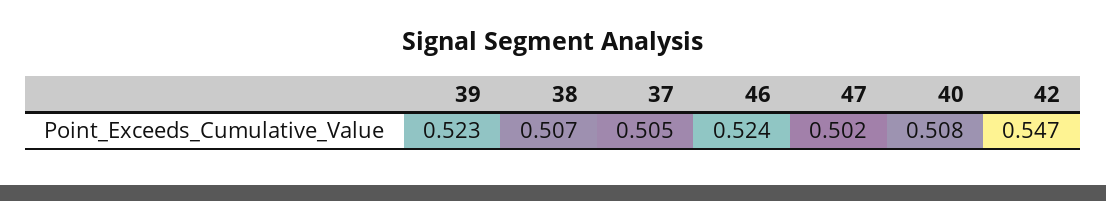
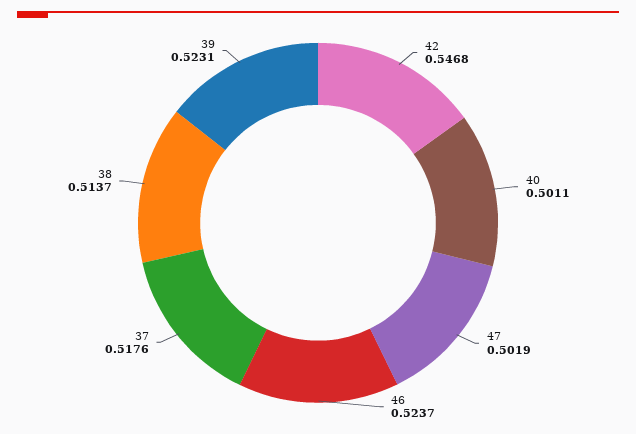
38: 0.507 -> 0.5137
37: 0.505 -> 0.5176
40: 0.508 -> 0.5011

